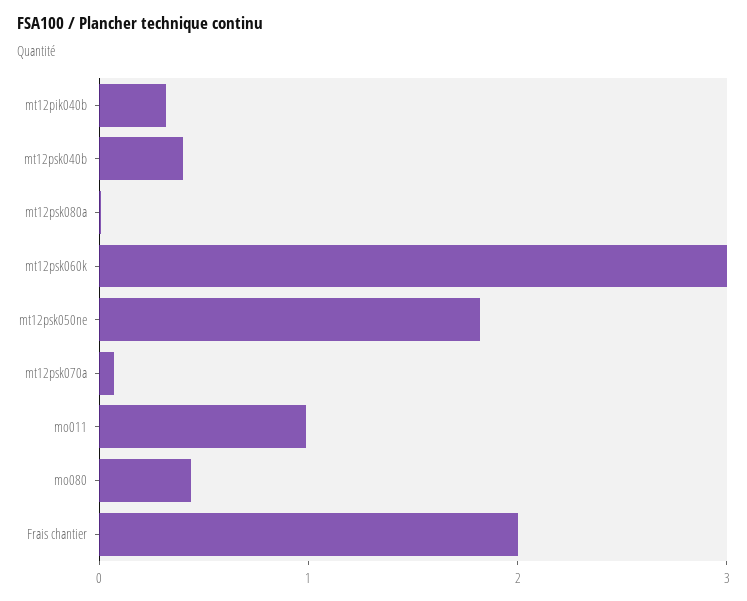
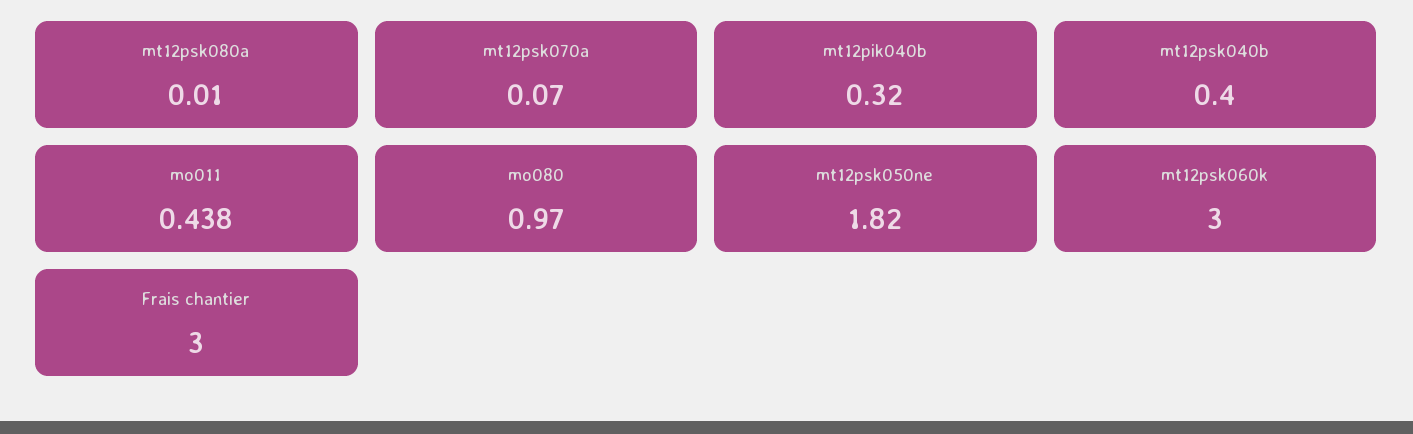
mo011: 1 -> 0.438
mo080: 0.4 -> 0.97
Frais chantier: 2 -> 3

